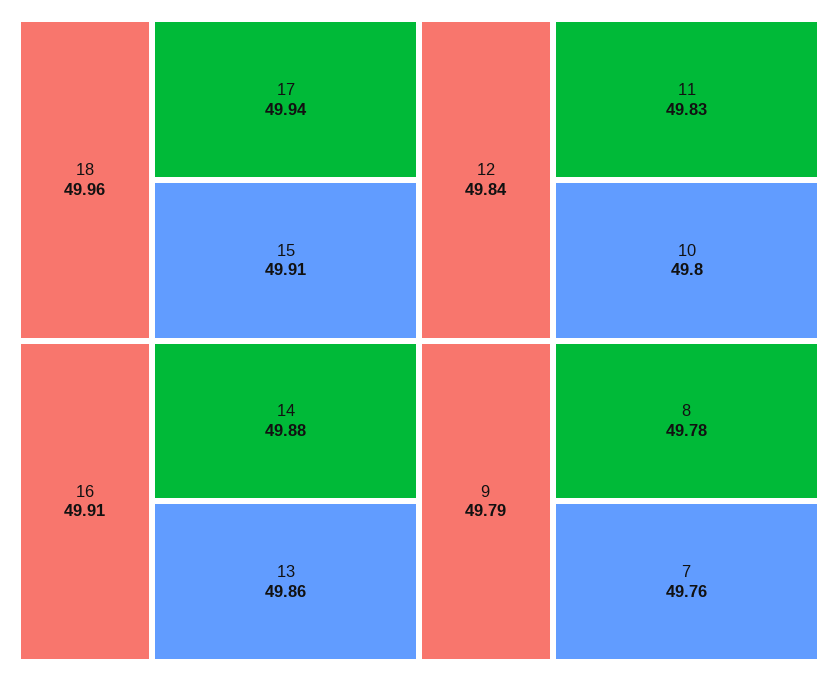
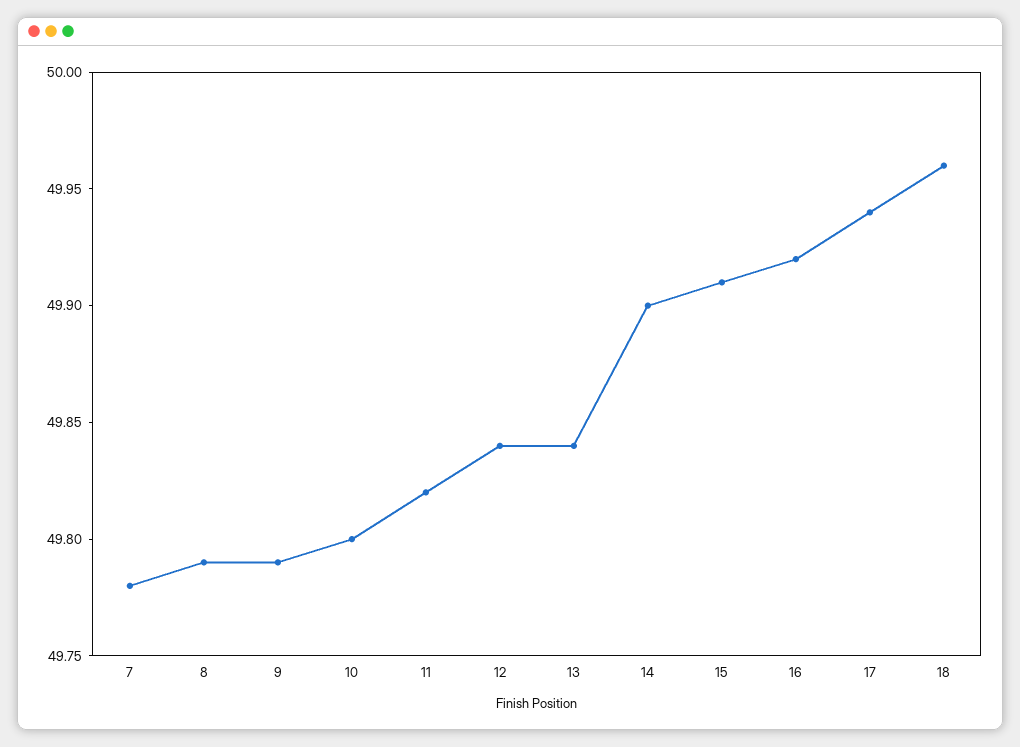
16: 49.91 -> 49.92
14: 49.88 -> 49.9
13: 49.86 -> 49.84
11: 49.83 -> 49.82
8: 49.78 -> 49.79
7: 49.76 -> 49.78

